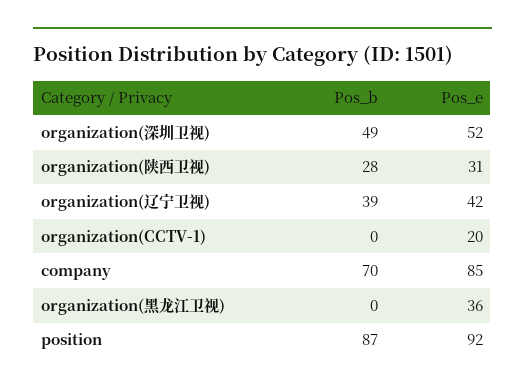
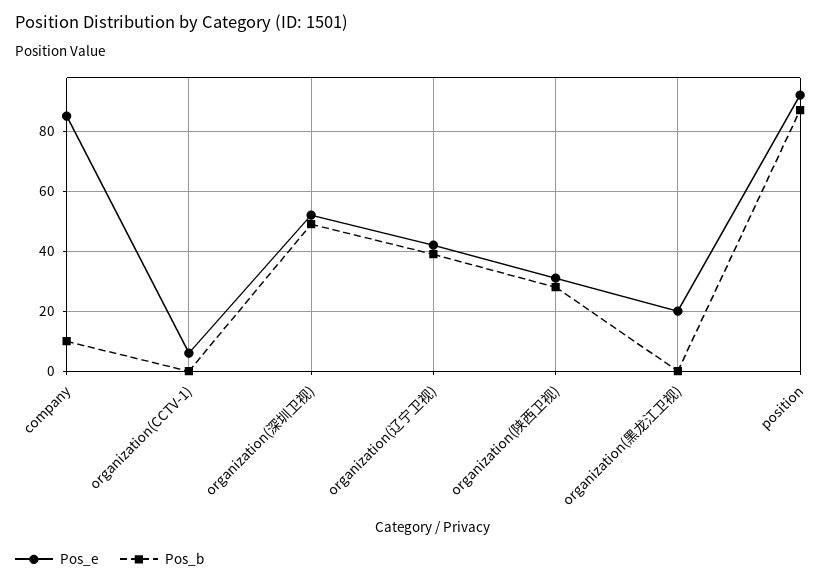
Pos_e, organization(CCTV-1): 20 -> 5
Pos_b, company: 70 -> 10
Pos_e, organization(黑龙江卫视): 36 -> 20

